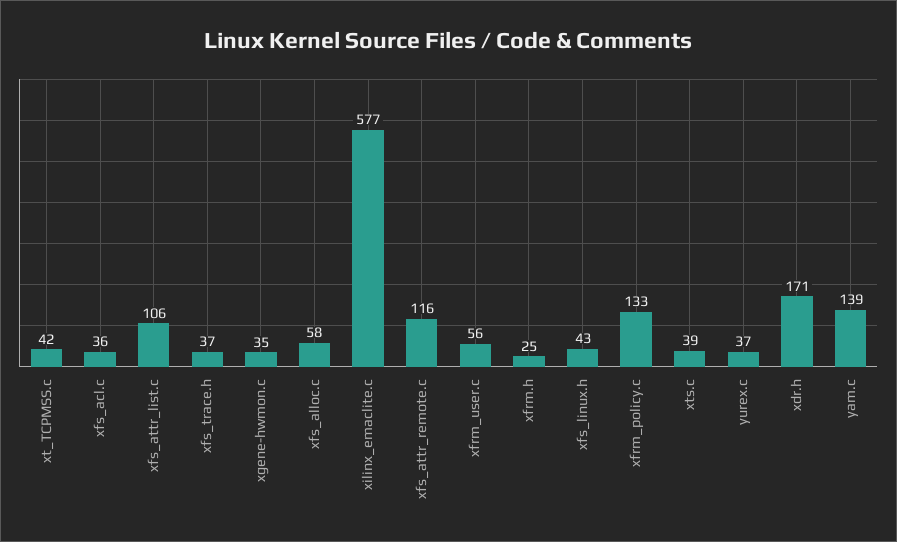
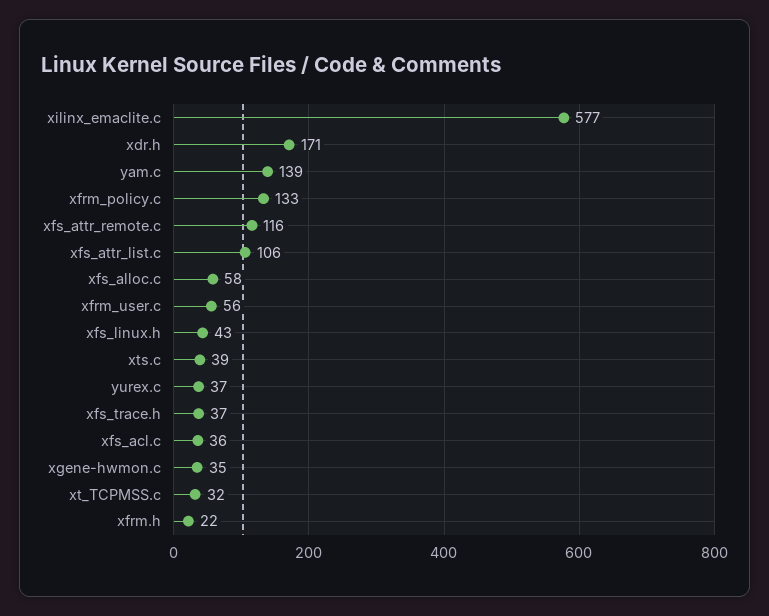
xt_TCPMSS.c: 42 -> 32
xfrm.h: 25 -> 22

